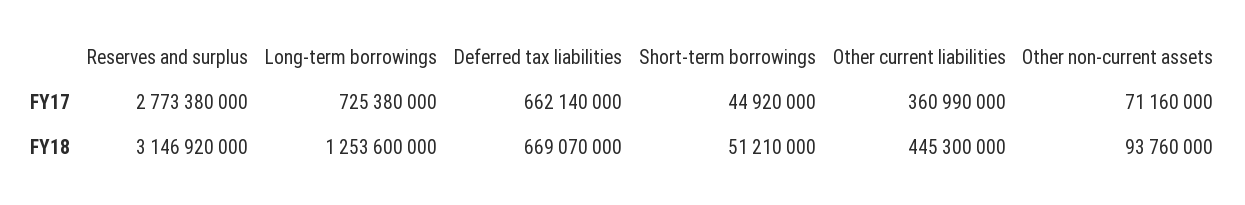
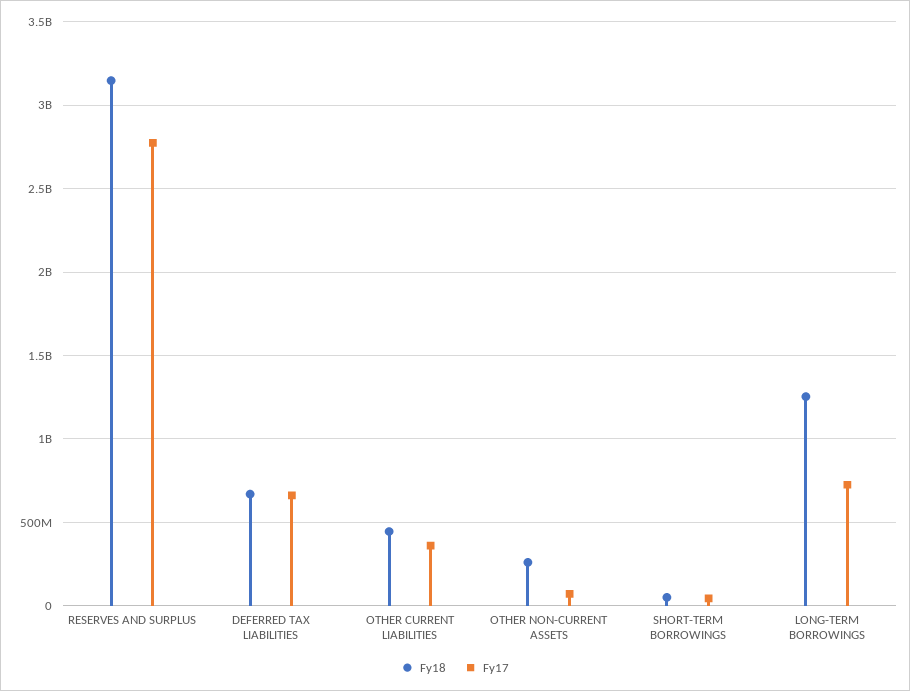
FY18, Other non-current assets: 93760000 -> 250000000

